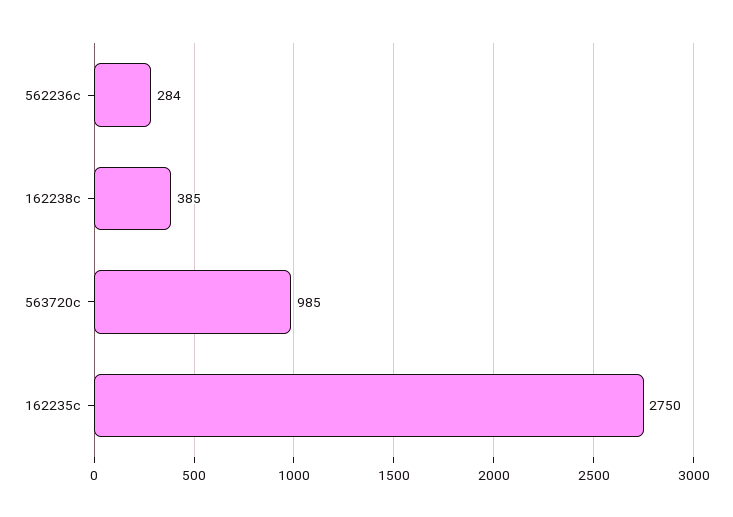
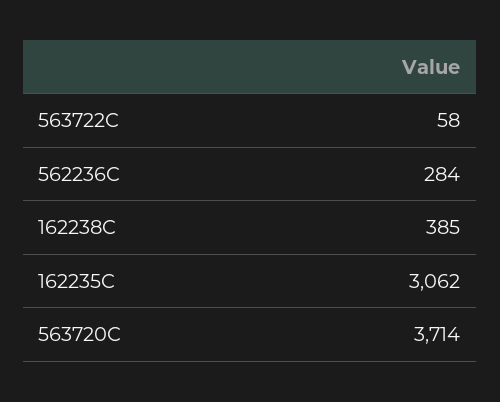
563720c: 985 -> 3714
162235c: 2750 -> 3062
563722C: none -> 58

